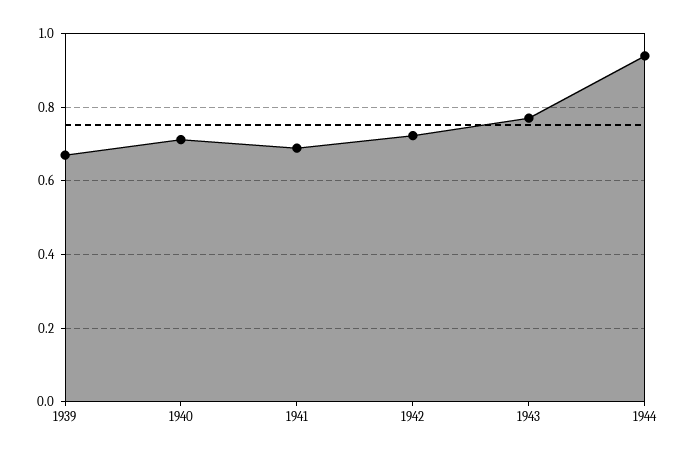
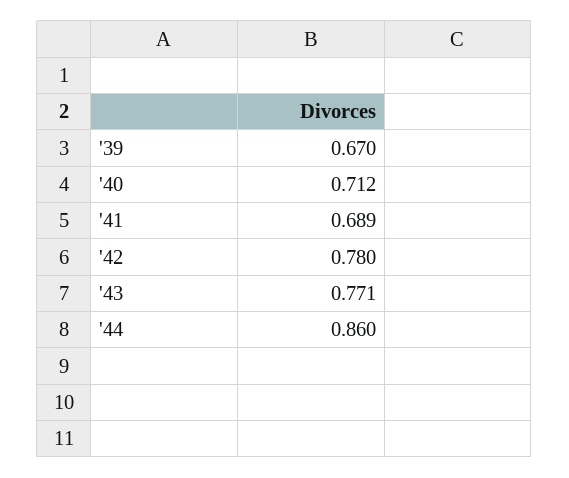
1942: 0.72 -> 0.78
1944: 0.94 -> 0.86

